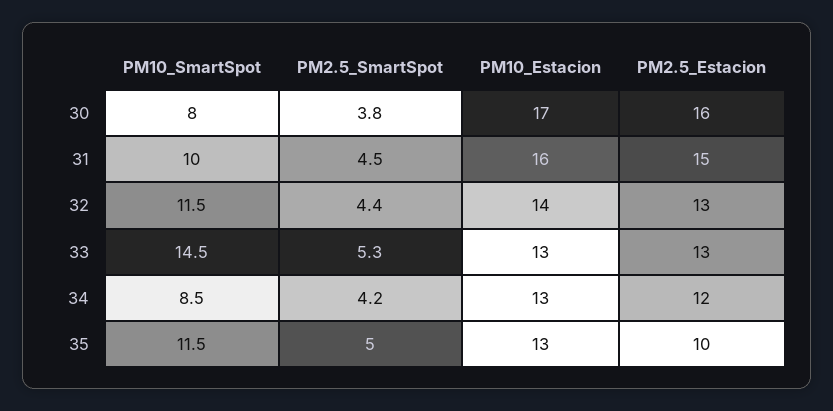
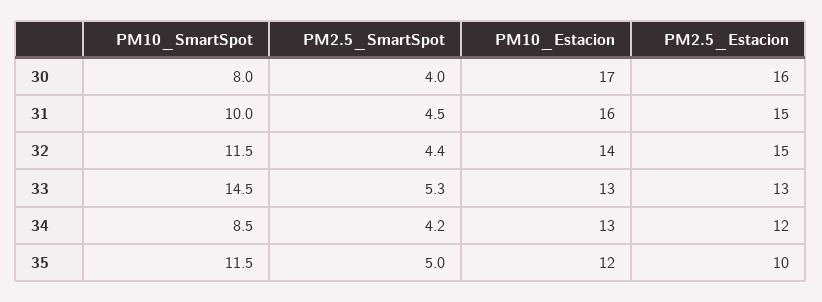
PM2.5_SmartSpot, 30: 3.8 -> 4
PM2.5_Estacion, 32: 13 -> 15
PM10_Estacion, 35: 13 -> 12

